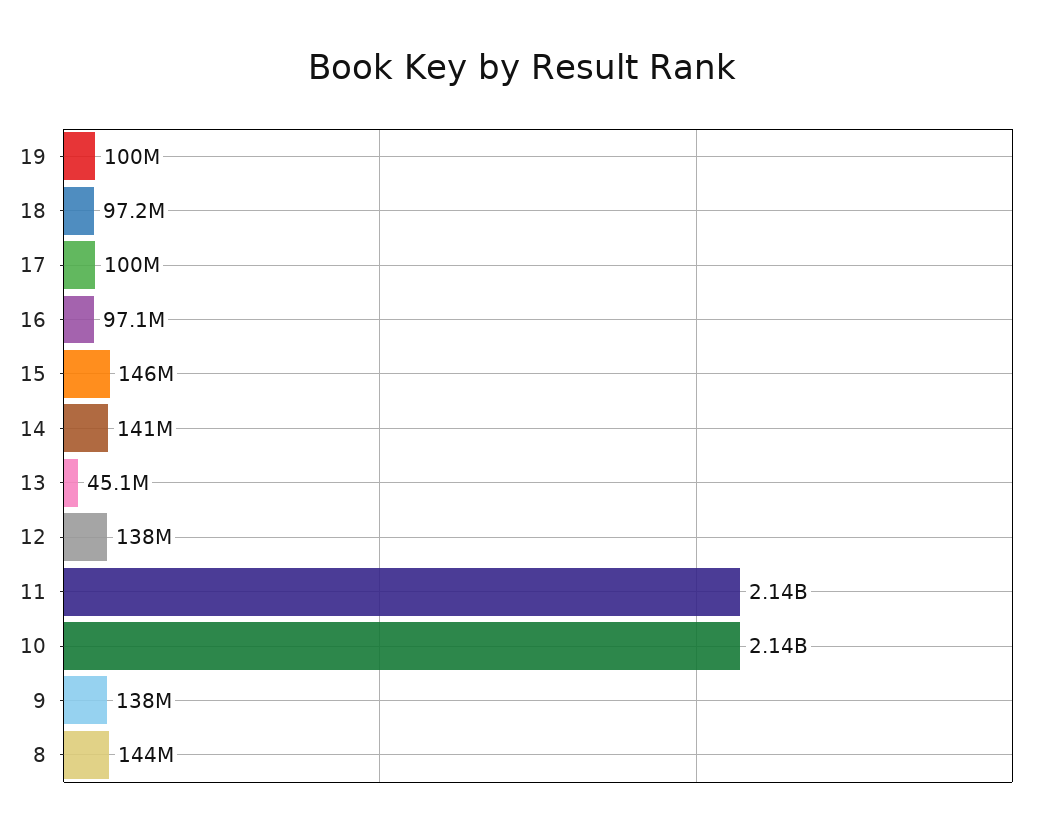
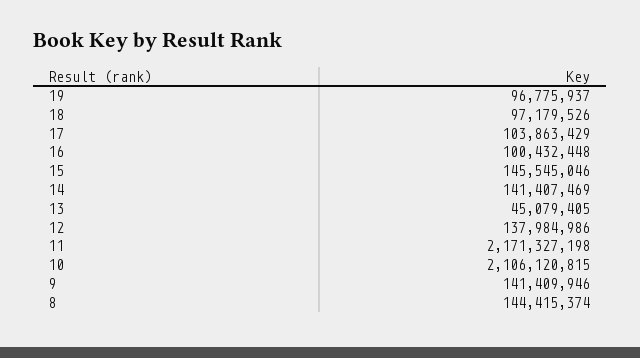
19: 100000000 -> 96775937
17: 100000000 -> 103863429
16: 97100000 -> 100432448
11: 2140000000 -> 2171327198
10: 2140000000 -> 2106120815
9: 138000000 -> 141409946

